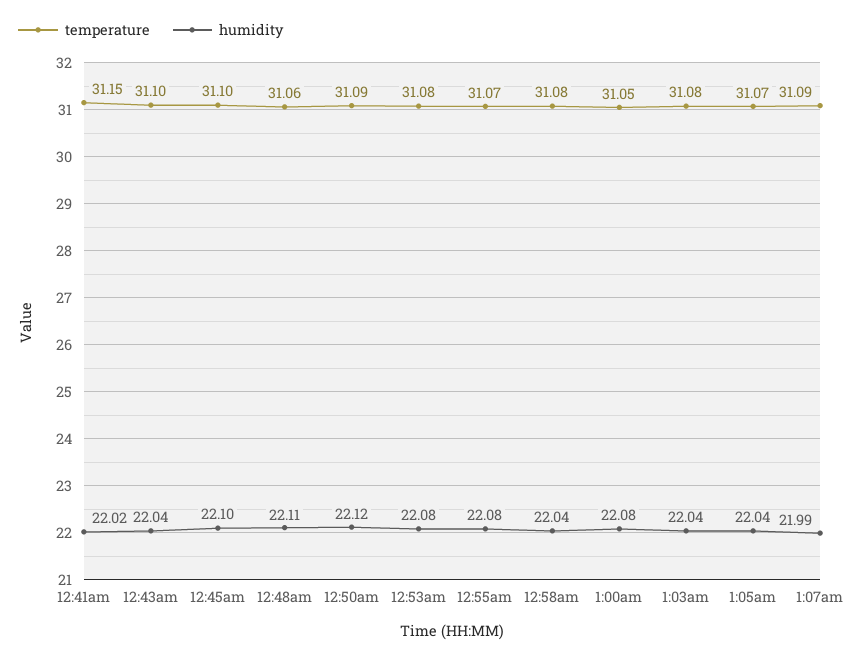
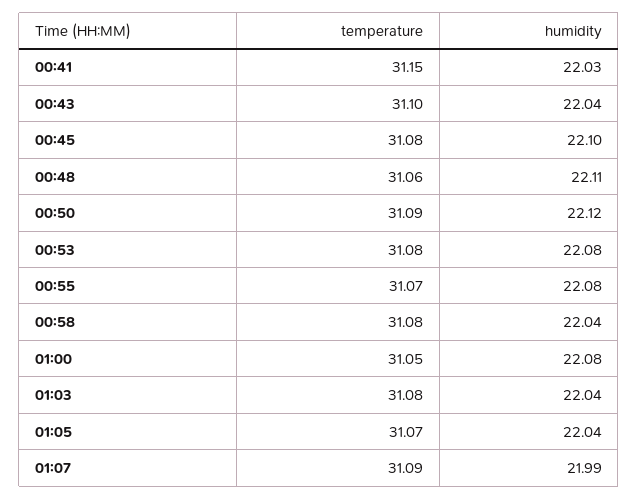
humidity, 12:41am: 22.02 -> 22.03
temperature, 12:45am: 31.1 -> 31.08

